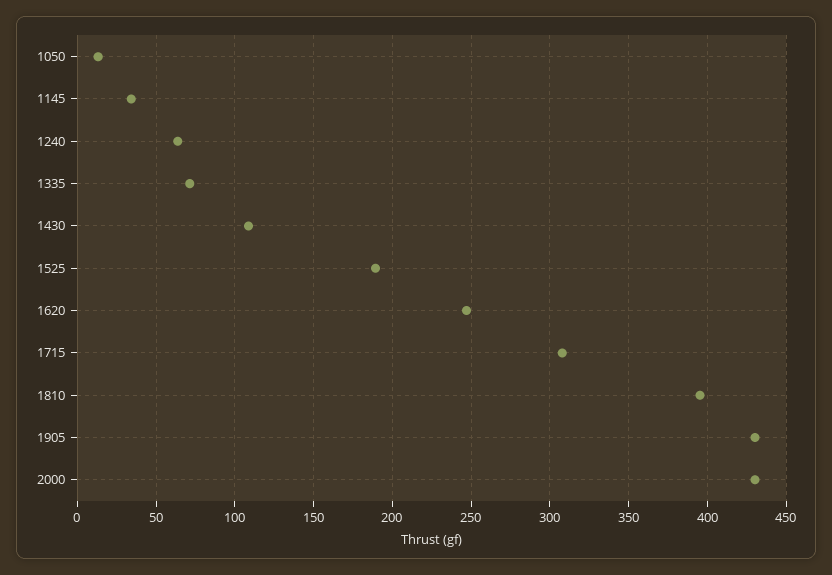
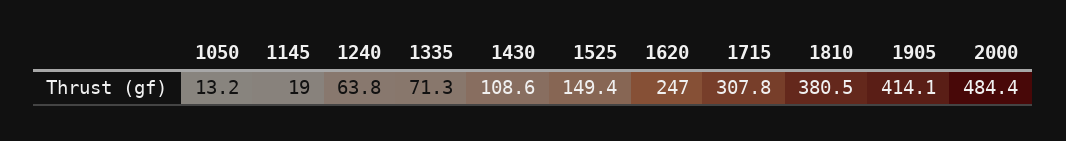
1145: 35 -> 19
1525: 190 -> 149.4
1810: 395 -> 380.5
1905: 430 -> 414.1
2000: 430 -> 484.4

